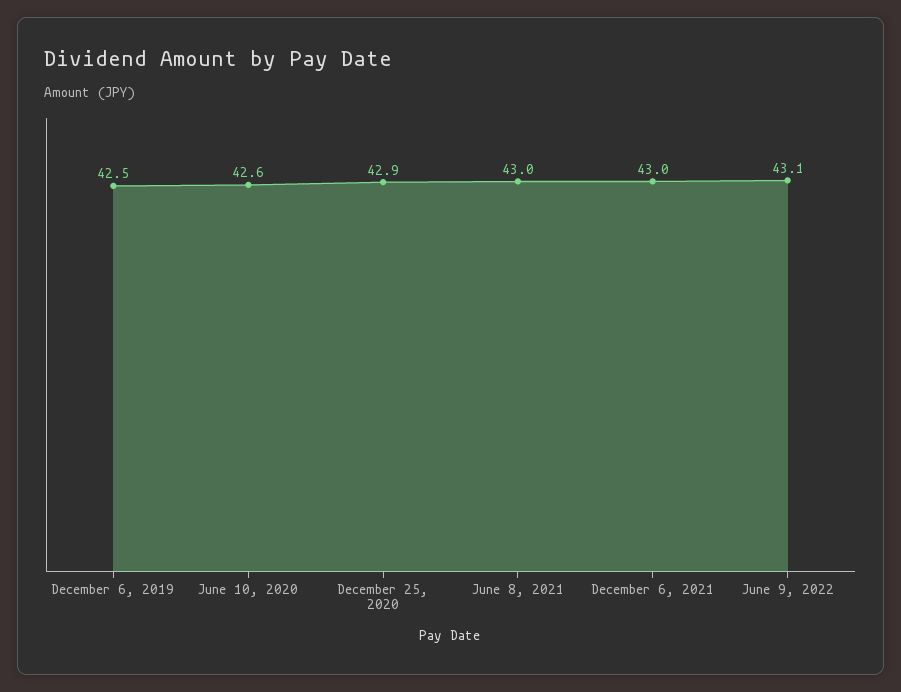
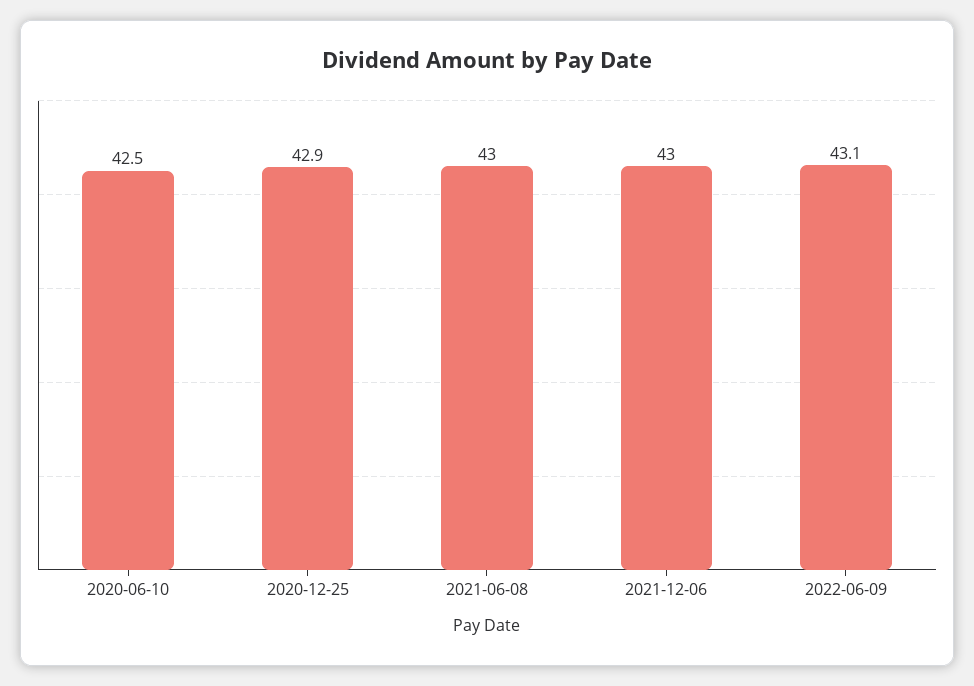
December 6, 2019: 42.5 -> none
June 10, 2020: 42.6 -> 42.5

